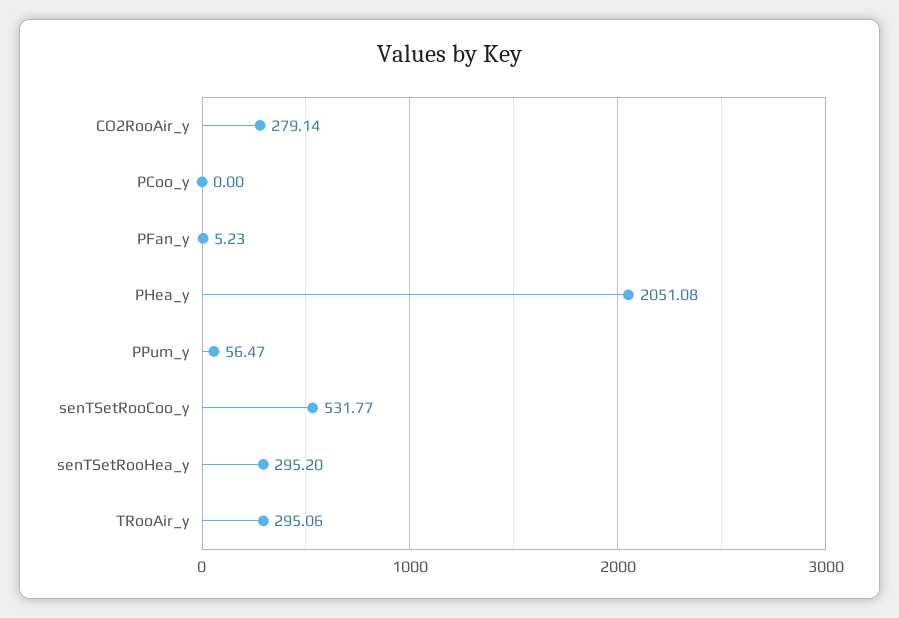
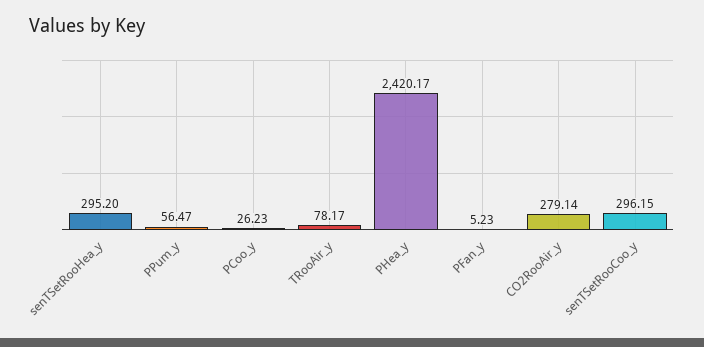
PCoo_y: 0 -> 26.23
PHea_y: 2051.08 -> 2420.17
senTSetRooCoo_y: 531.77 -> 296.15
TRooAir_y: 295.06 -> 78.17

